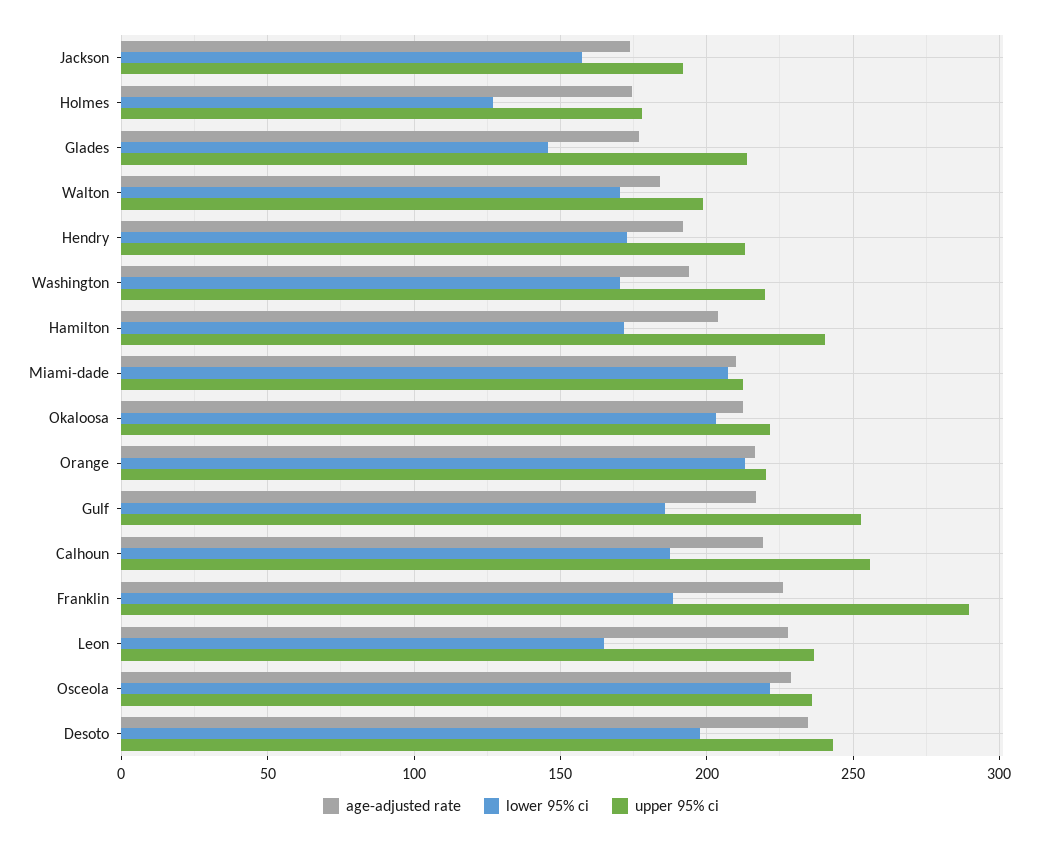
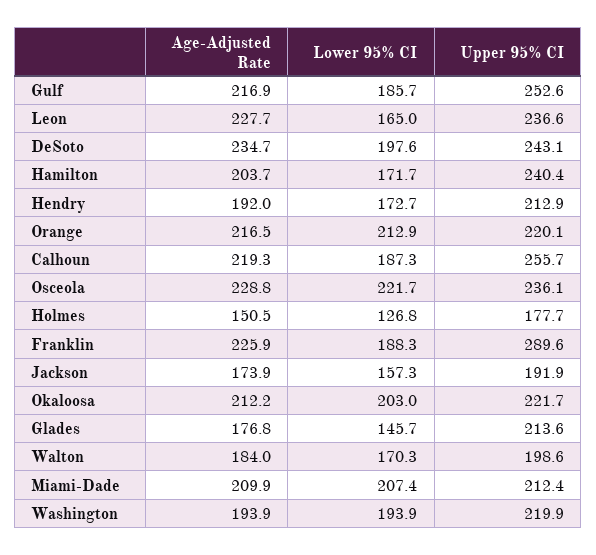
age-adjusted rate, Holmes: 175 -> 150.5
lower 95% ci, Washington: 170 -> 193.9

